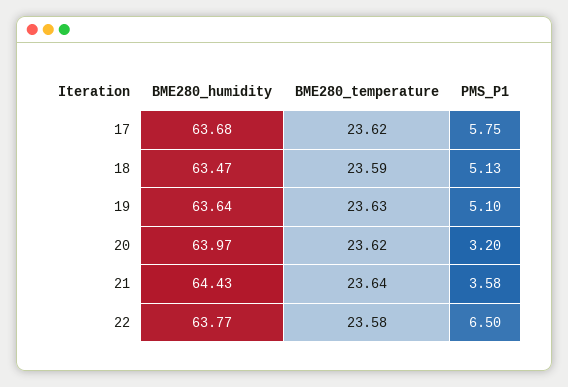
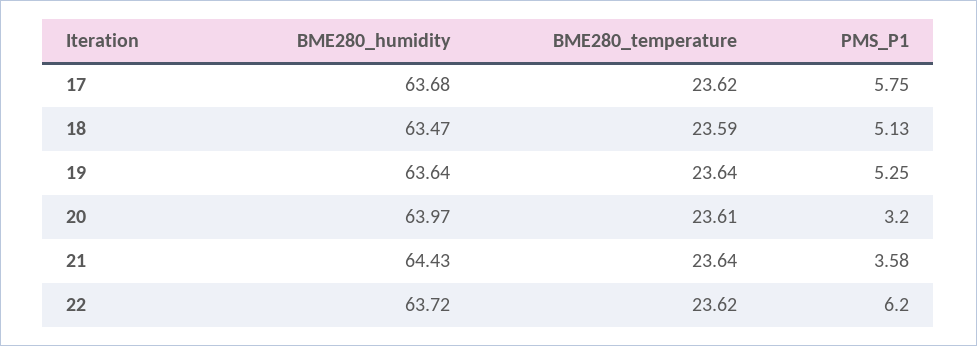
BME280_temperature, 19: 23.63 -> 23.64
PMS_P1, 19: 5.1 -> 5.25
BME280_temperature, 20: 23.62 -> 23.61
BME280_humidity, 22: 63.77 -> 63.72
BME280_temperature, 22: 23.58 -> 23.62
PMS_P1, 22: 6.5 -> 6.2

